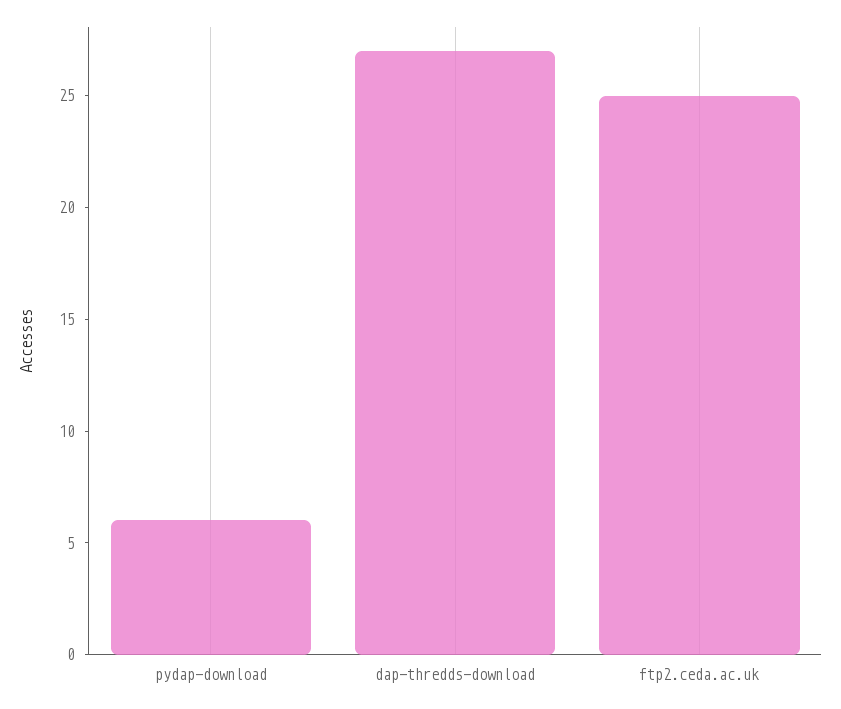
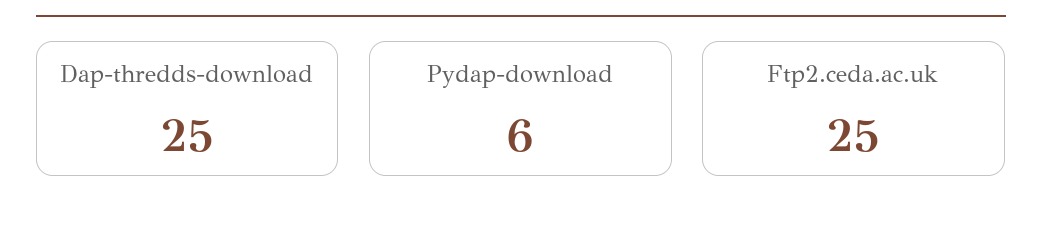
dap-thredds-download: 27 -> 25

